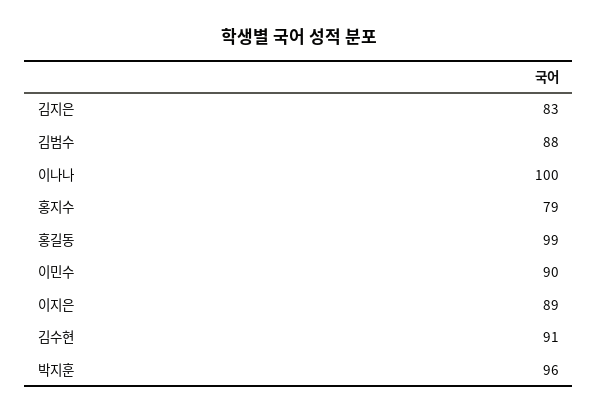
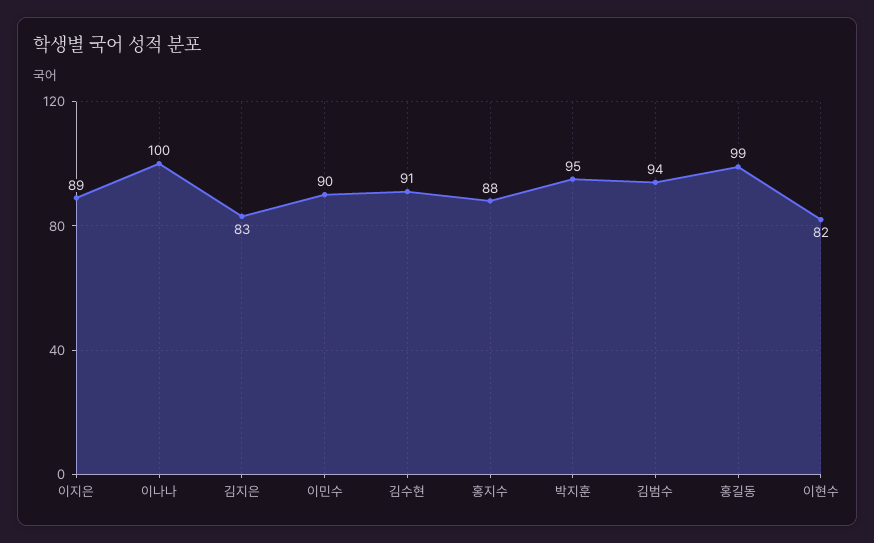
김범수: 88 -> 94
홍지수: 79 -> 88
박지훈: 96 -> 95
이현수: none -> 82

